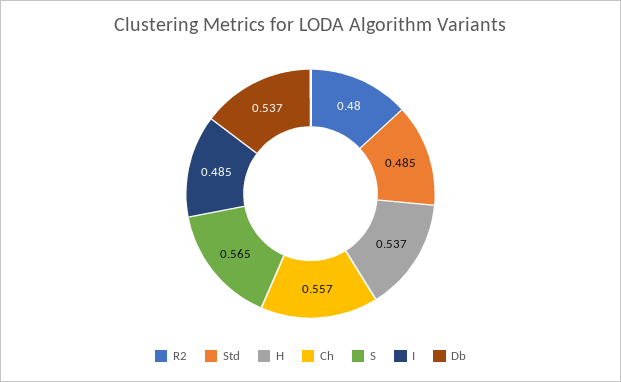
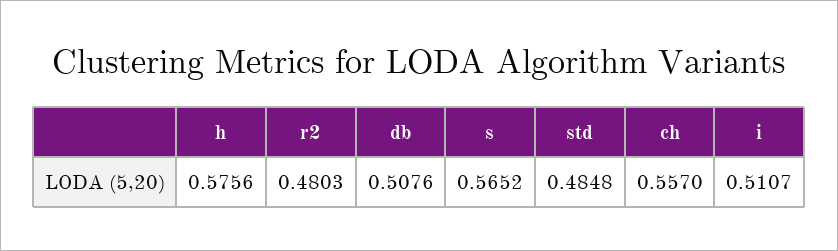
H: 0.537 -> 0.5756
I: 0.485 -> 0.5107
Db: 0.537 -> 0.5076

